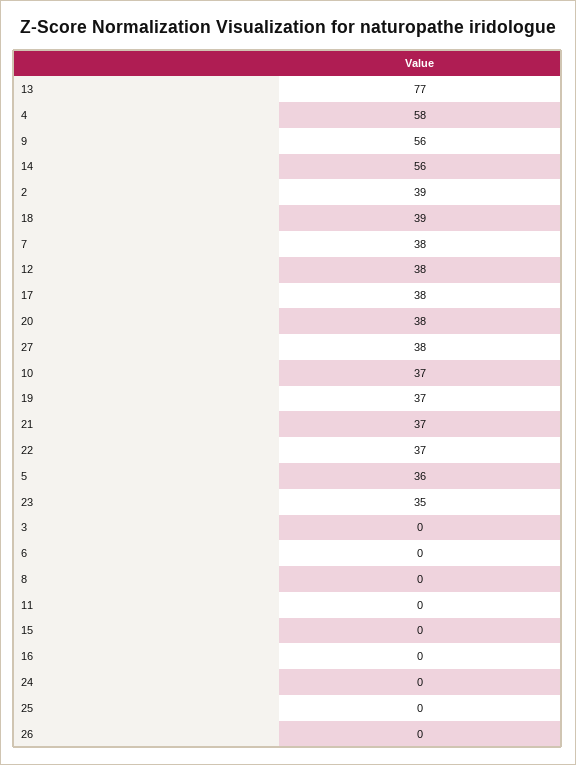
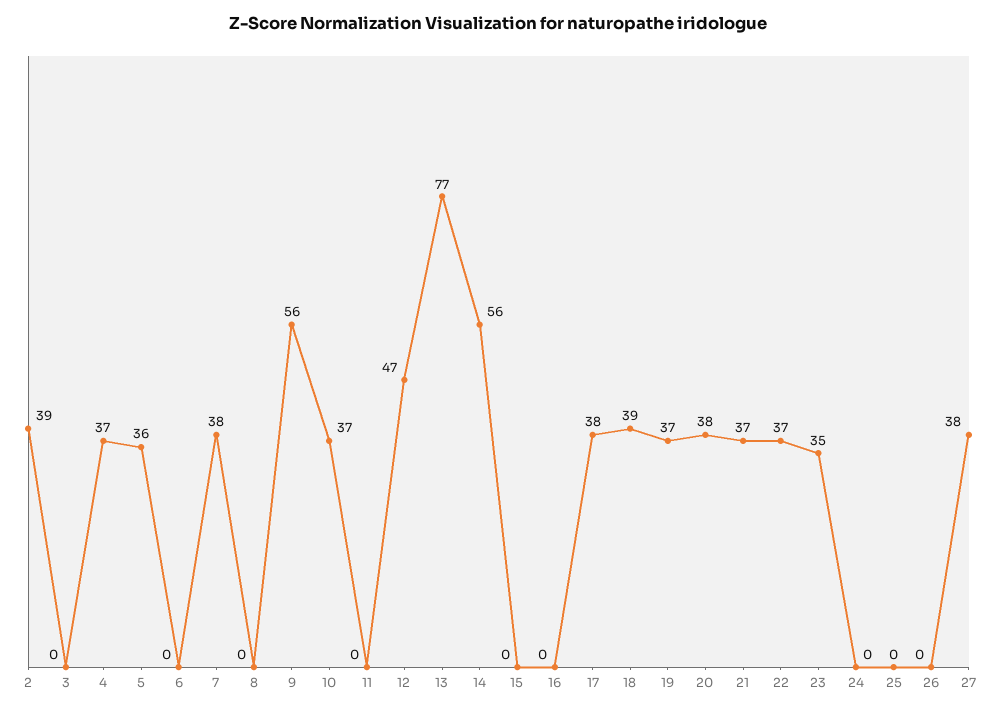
4: 58 -> 37
12: 38 -> 47

